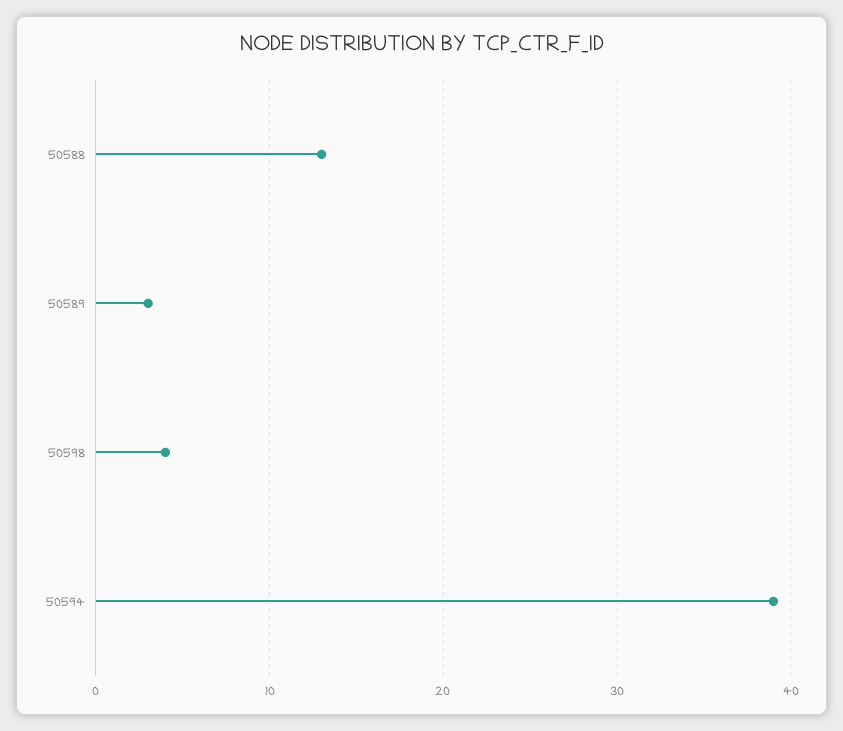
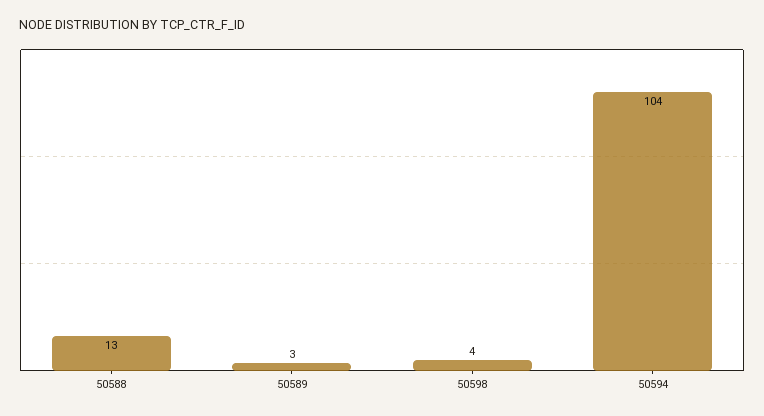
50594: 39 -> 104

